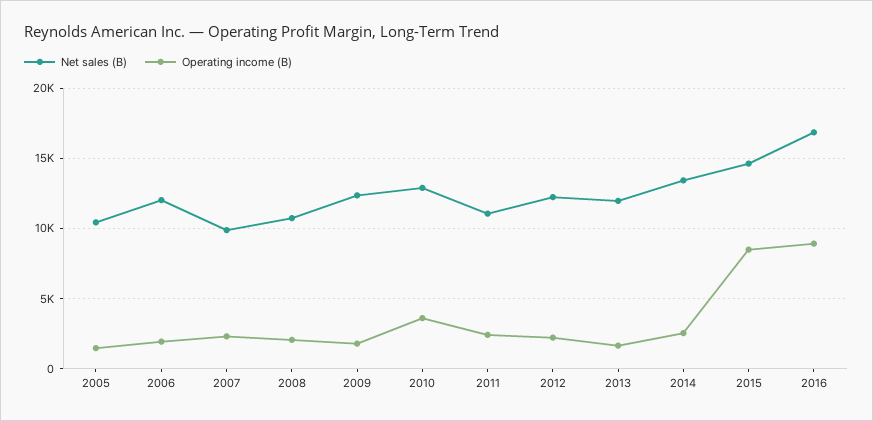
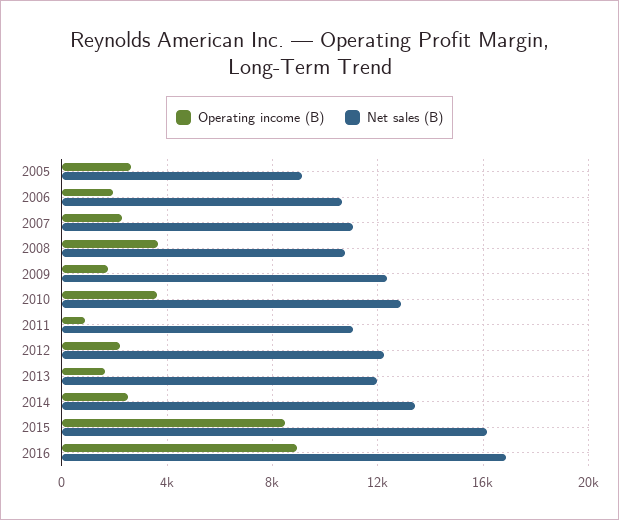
Net sales (B), 2005: 10500 -> 9000
Operating income (B), 2005: 1500 -> 2500
Net sales (B), 2006: 12000 -> 10500
Net sales (B), 2007: 10000 -> 11000
Operating income (B), 2008: 2000 -> 3500
Operating income (B), 2011: 2500 -> 1000
Net sales (B), 2015: 14500 -> 16000

